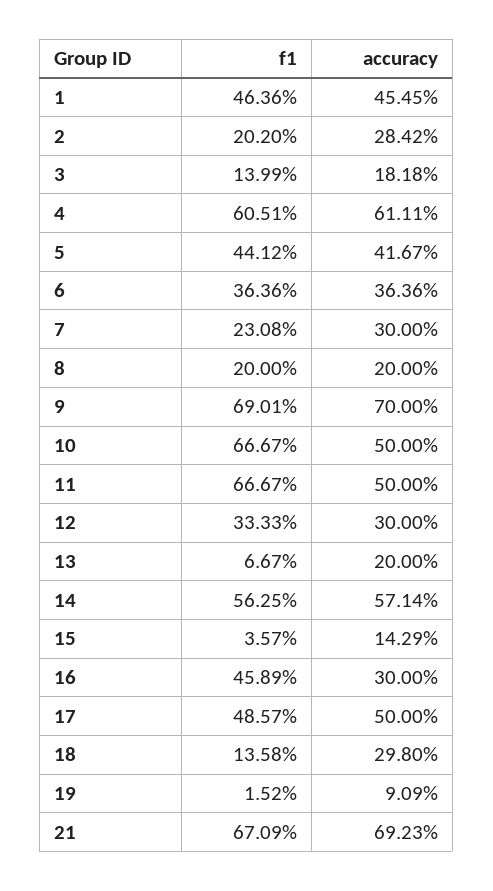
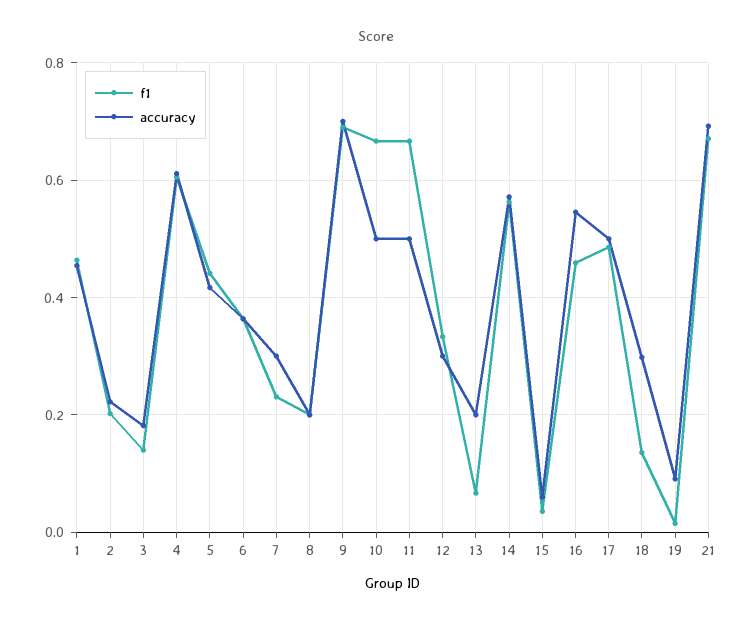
accuracy, 2: 0.2842 -> 0.22
accuracy, 15: 0.1429 -> 0.06
accuracy, 16: 0.3 -> 0.54

